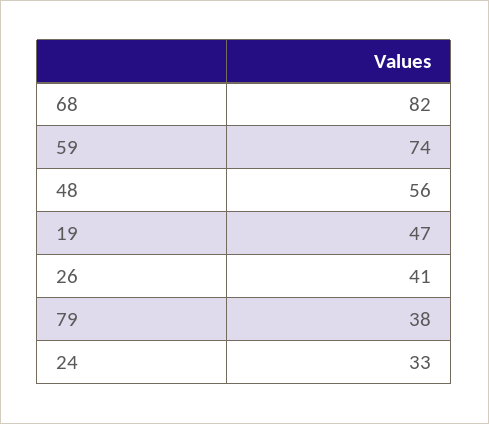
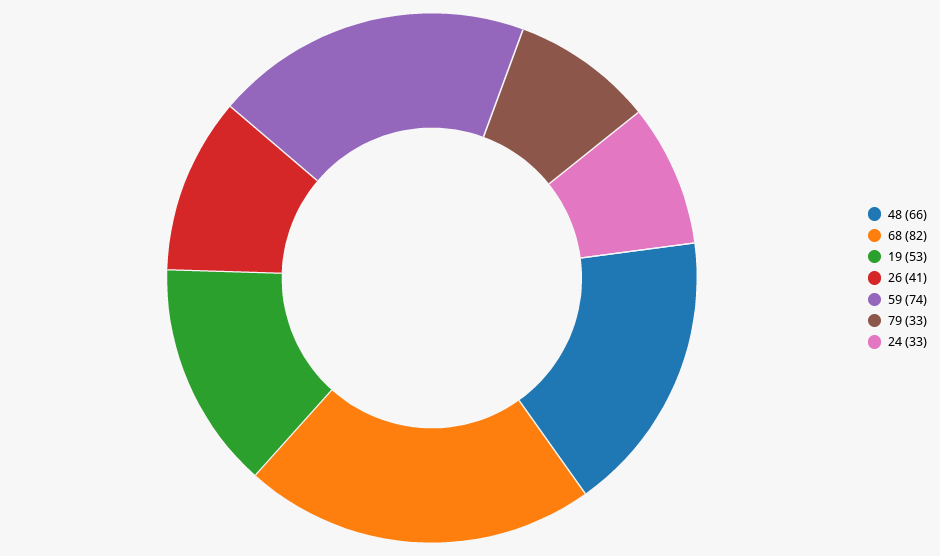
48: 56 -> 66
19: 47 -> 53
79: 38 -> 33

